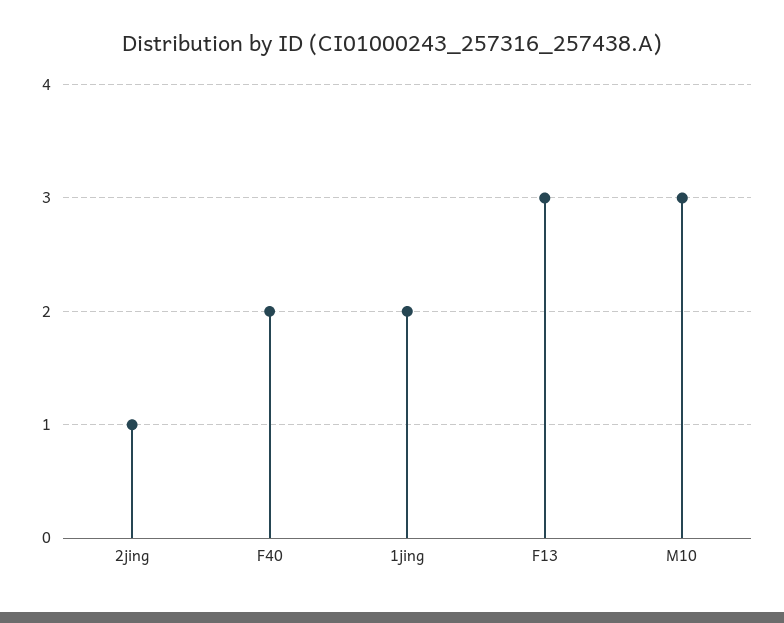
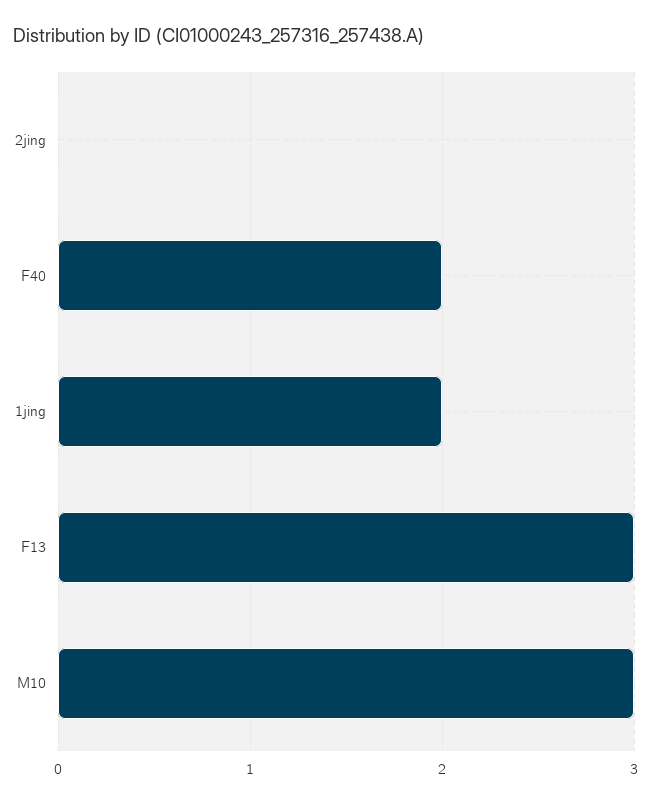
2jing: 1 -> 0

